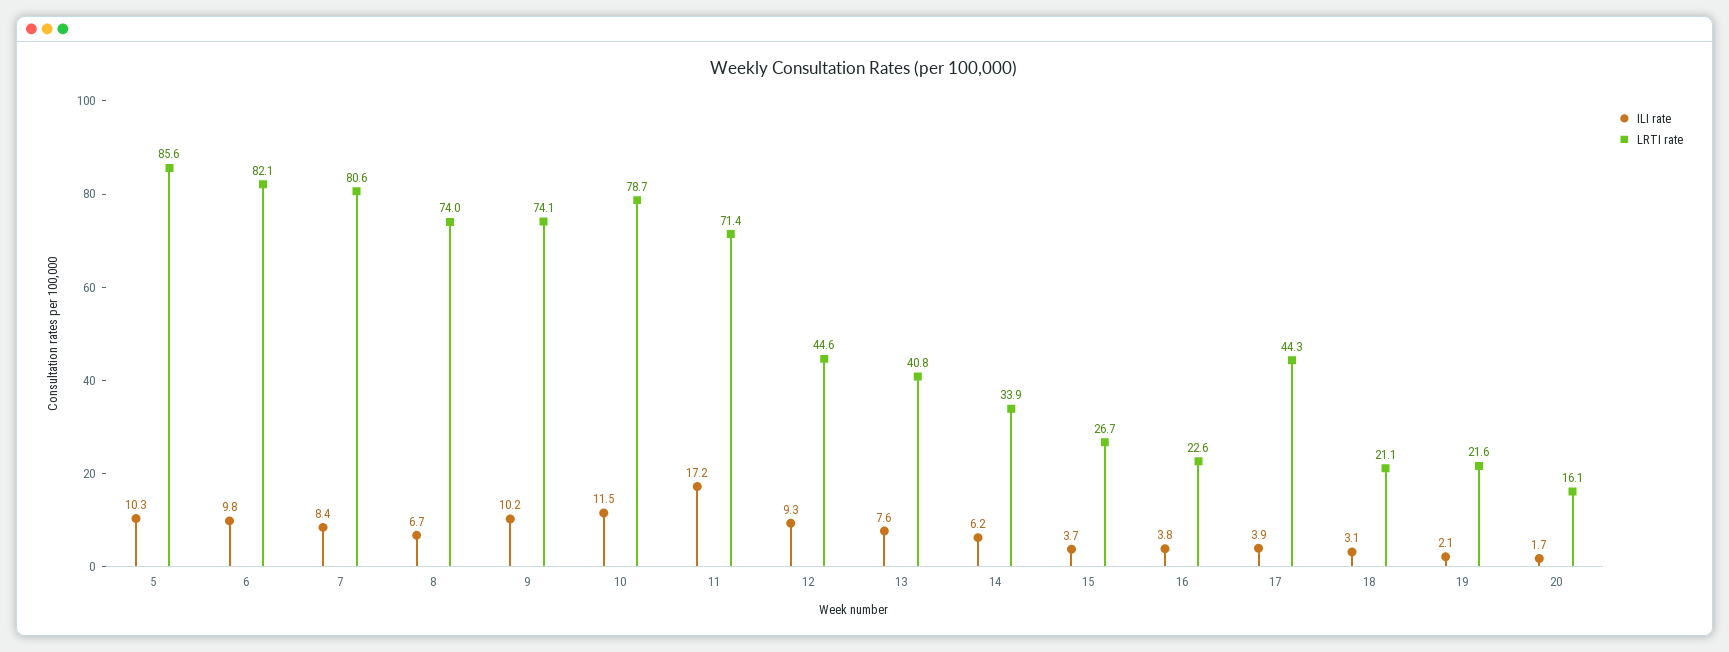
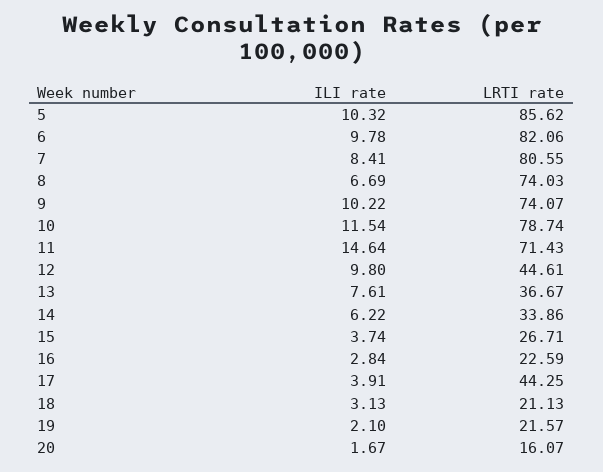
ILI rate, 11: 17.2 -> 14.64
ILI rate, 12: 9.3 -> 9.8
LRTI rate, 13: 40.8 -> 36.67
ILI rate, 16: 3.8 -> 2.84

